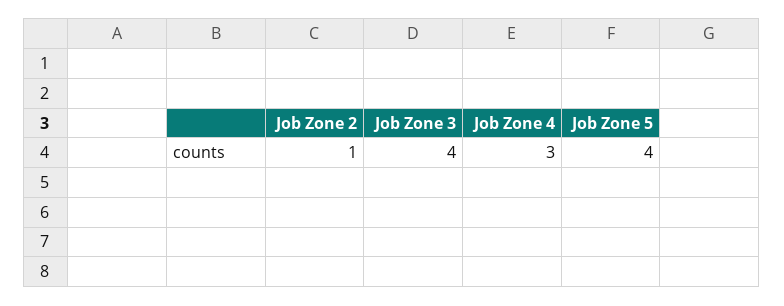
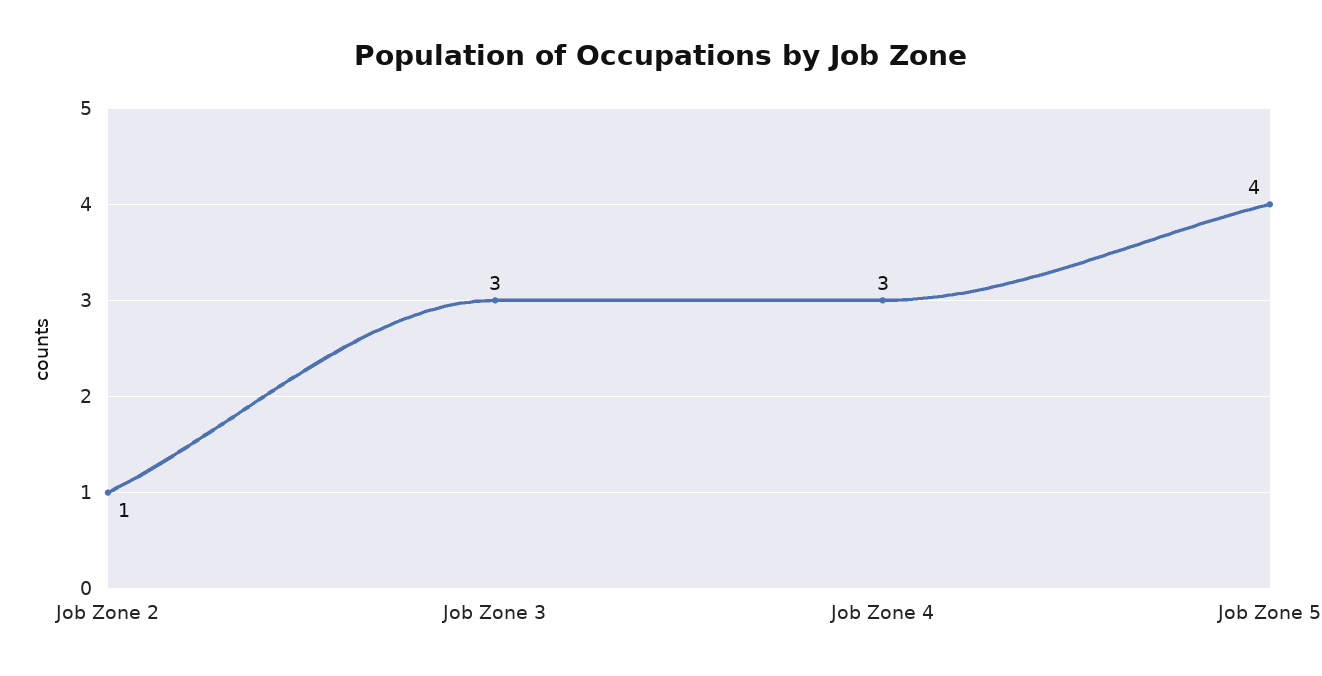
Job Zone 3: 4 -> 3

